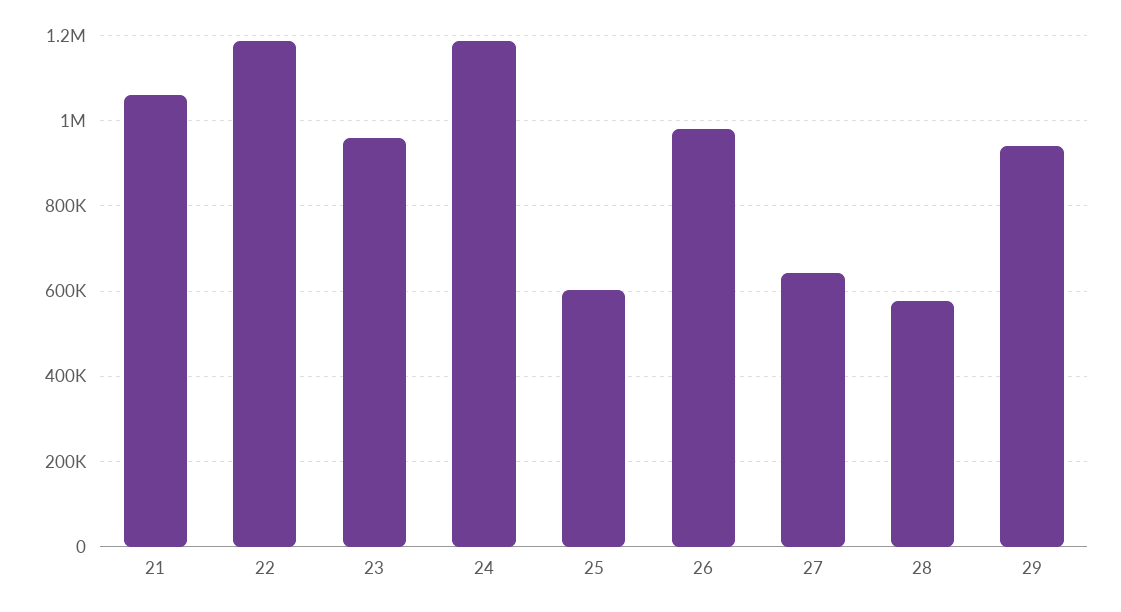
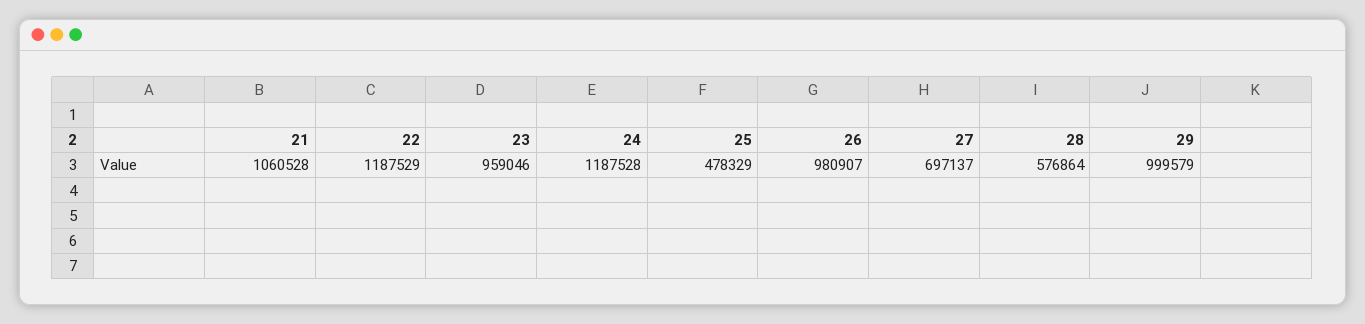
25: 600000 -> 478329
27: 640000 -> 697137
29: 940000 -> 999579

